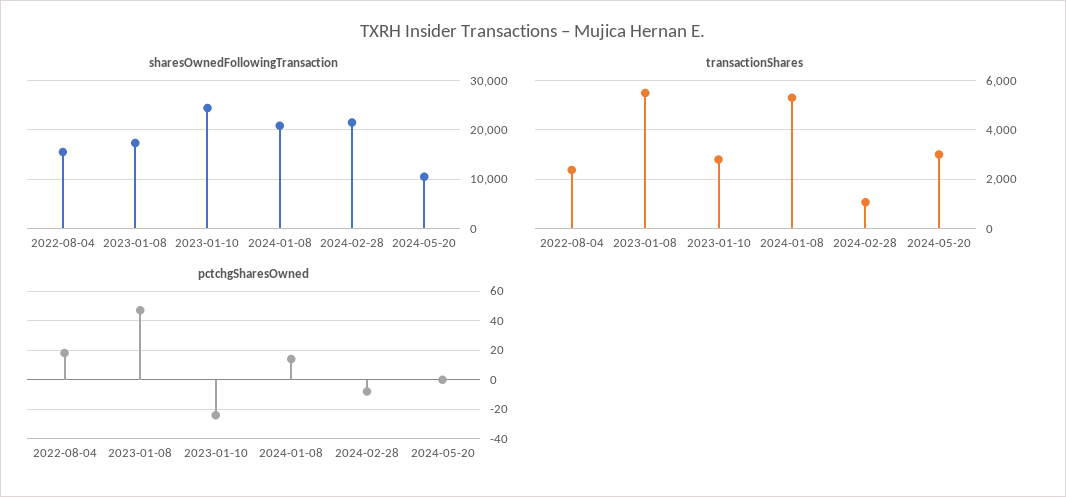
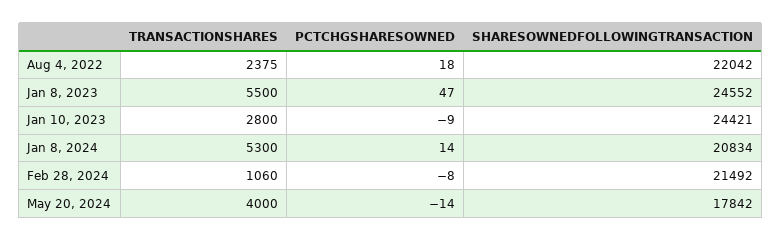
sharesOwnedFollowingTransaction, 2022-08-04: 16000 -> 22042
sharesOwnedFollowingTransaction, 2023-01-08: 18000 -> 24552
sharesOwnedFollowingTransaction, 2024-05-20: 10000 -> 17842
transactionShares, 2024-05-20: 3000 -> 4000
pctchgSharesOwned, 2023-01-10: -25 -> -9
pctchgSharesOwned, 2024-05-20: 0 -> -14

